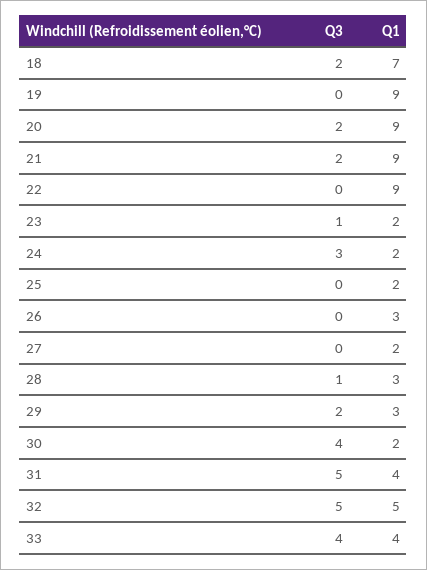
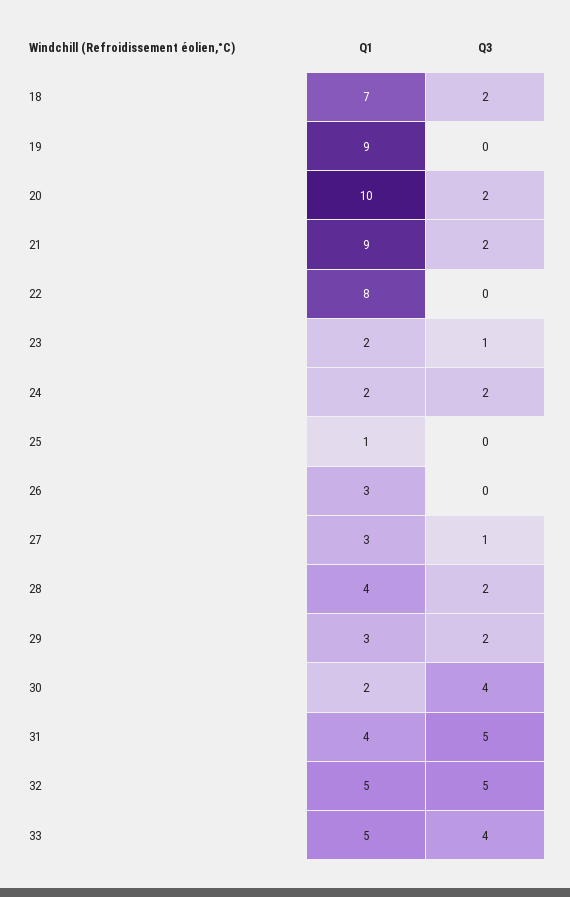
Q1, 20: 9 -> 10
Q1, 22: 9 -> 8
Q3, 24: 3 -> 2
Q1, 25: 2 -> 1
Q3, 27: 0 -> 1
Q1, 27: 2 -> 3
Q3, 28: 1 -> 2
Q1, 28: 3 -> 4
Q1, 33: 4 -> 5

